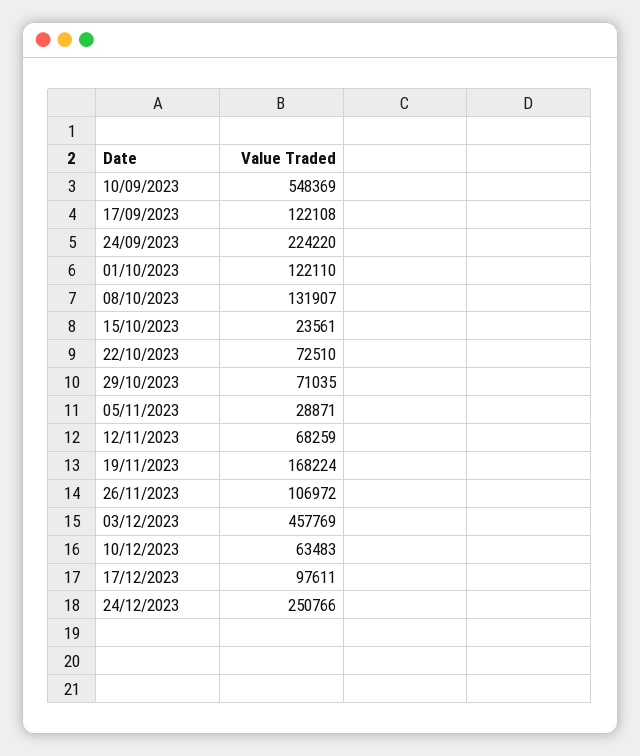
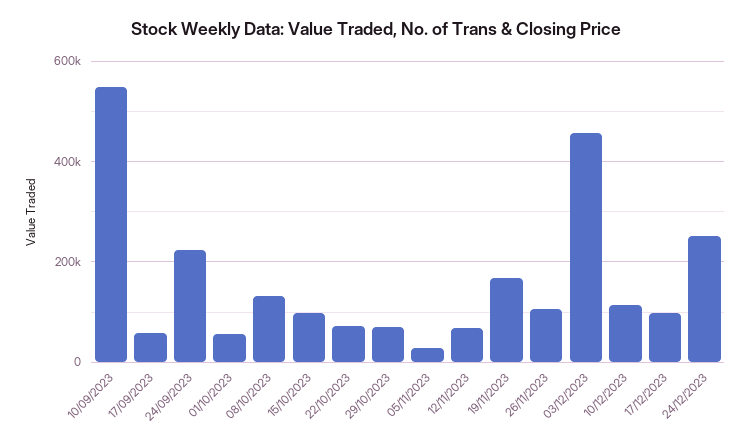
17/09/2023: 122108 -> 60000
01/10/2023: 122110 -> 60000
15/10/2023: 23561 -> 100000
10/12/2023: 63483 -> 120000

